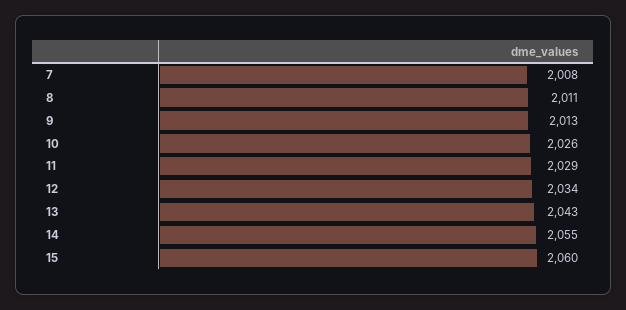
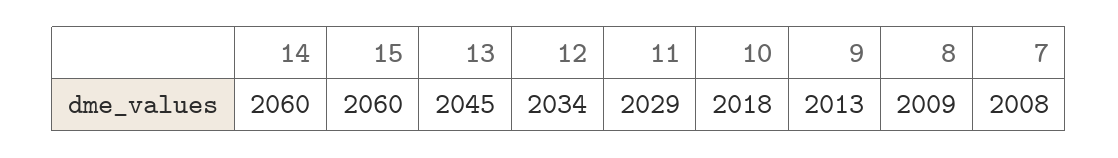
8: 2011 -> 2009
10: 2026 -> 2018
13: 2043 -> 2045
14: 2055 -> 2060

